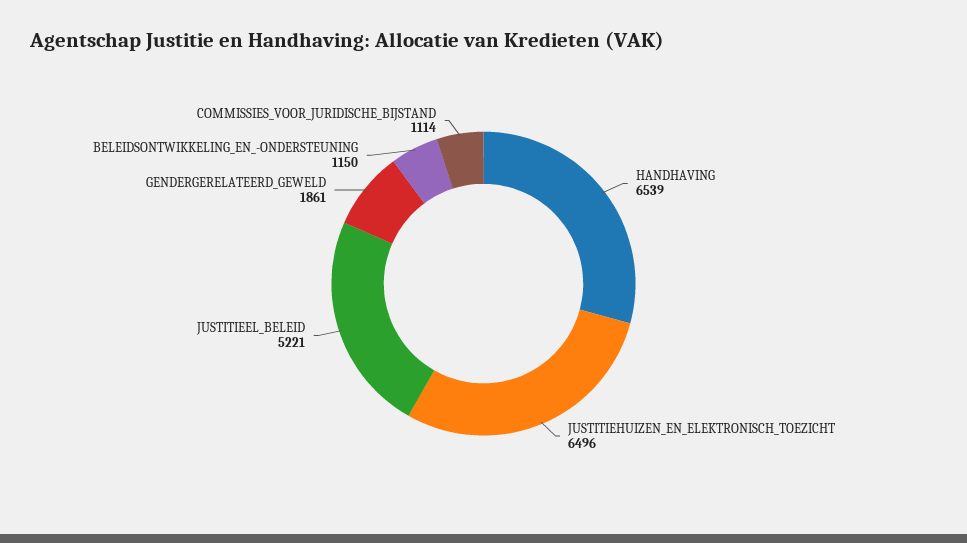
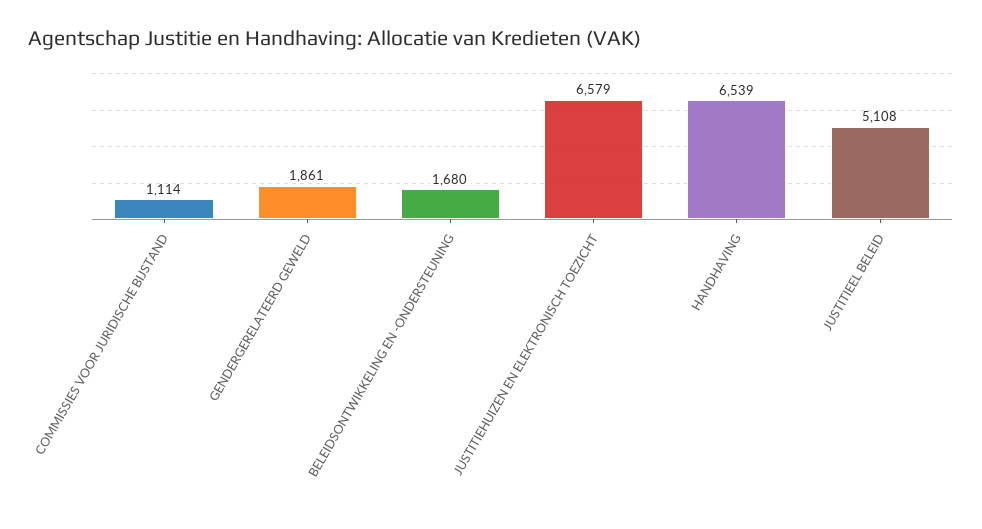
JUSTITIEHUIZEN_EN_ELEKTRONISCH_TOEZICHT: 6496 -> 6579
JUSTITIEEL_BELEID: 5221 -> 5108
BELEIDSONTWIKKELING_EN_-ONDERSTEUNING: 1150 -> 1680

